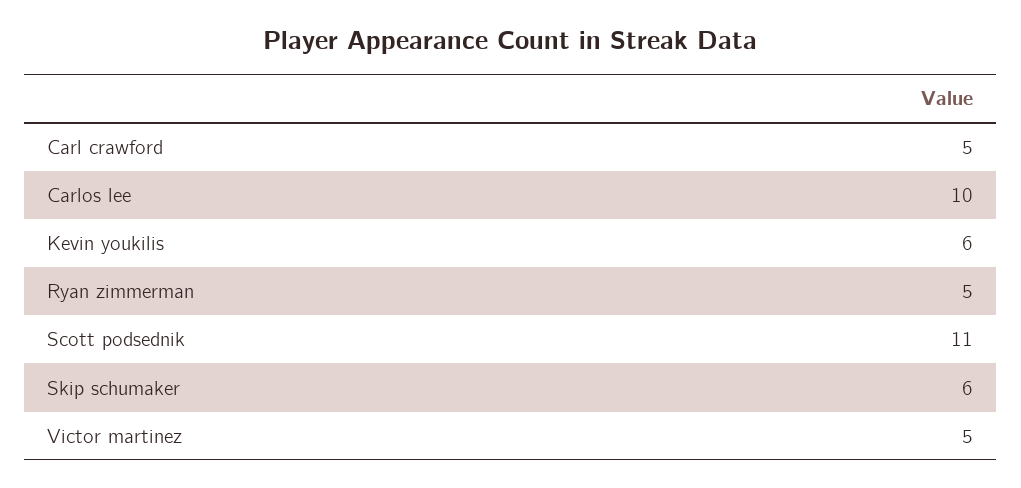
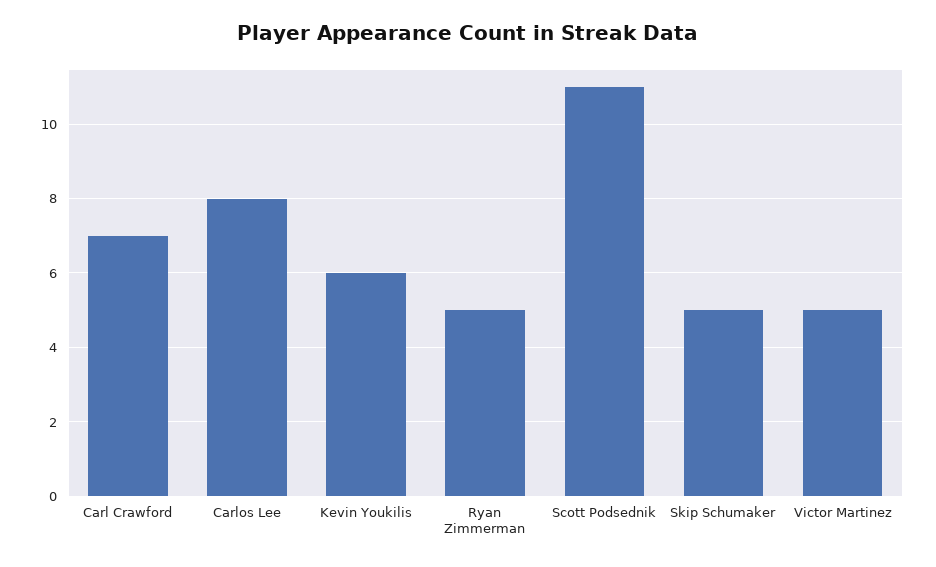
Carl crawford: 5 -> 7
Carlos lee: 10 -> 8
Skip schumaker: 6 -> 5

